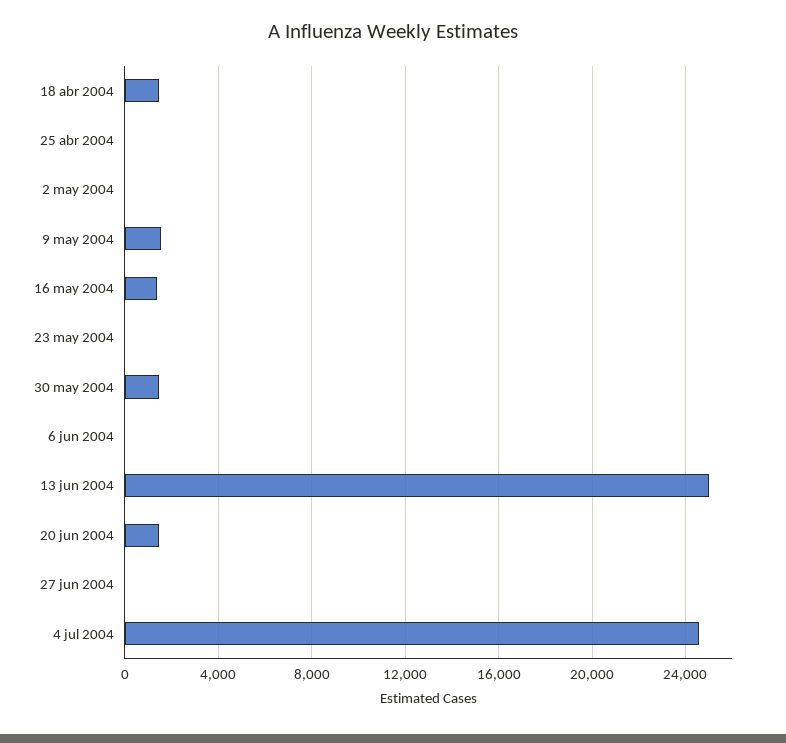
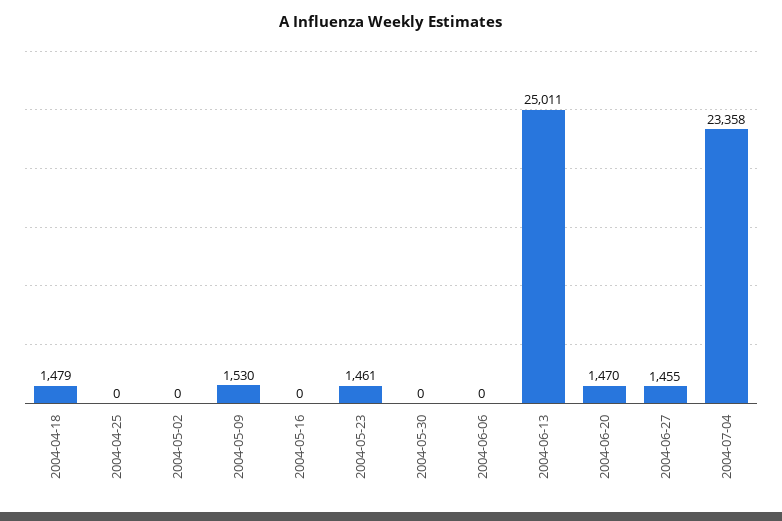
16 may 2004: 1500 -> 0
23 may 2004: 0 -> 1461
30 may 2004: 1500 -> 0
27 jun 2004: 0 -> 1455
4 jul 2004: 24500 -> 23358

